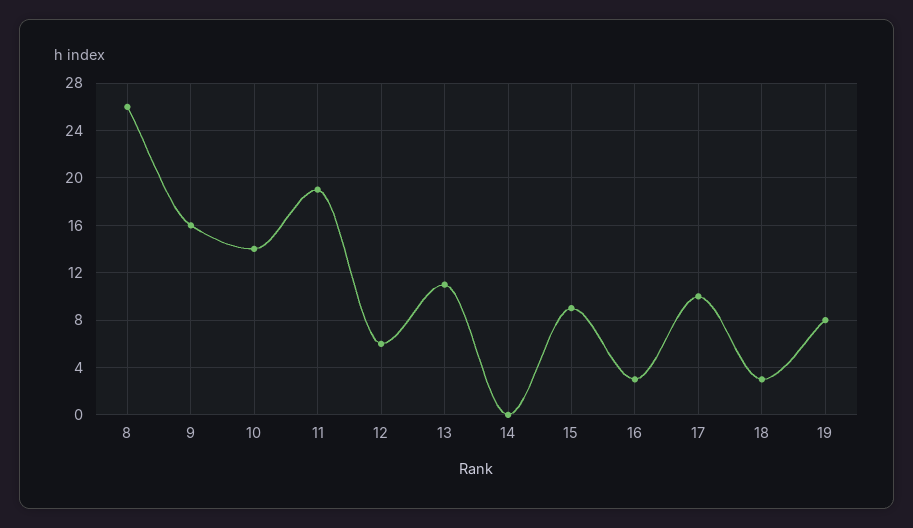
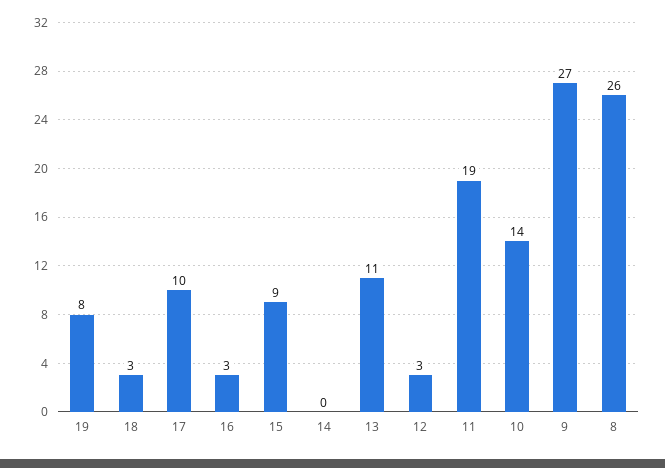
9: 16 -> 27
12: 6 -> 3

